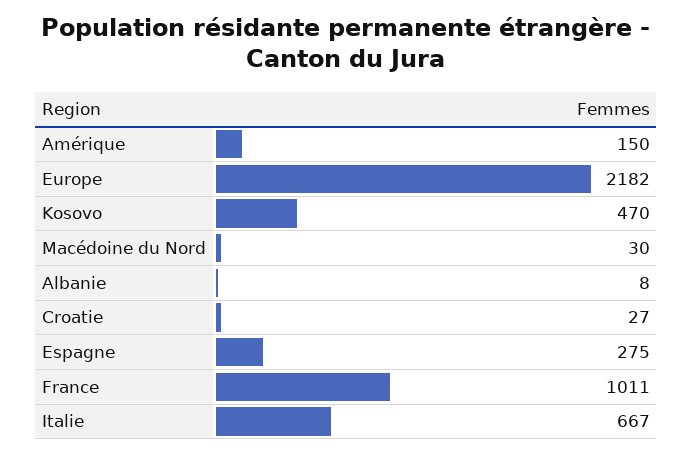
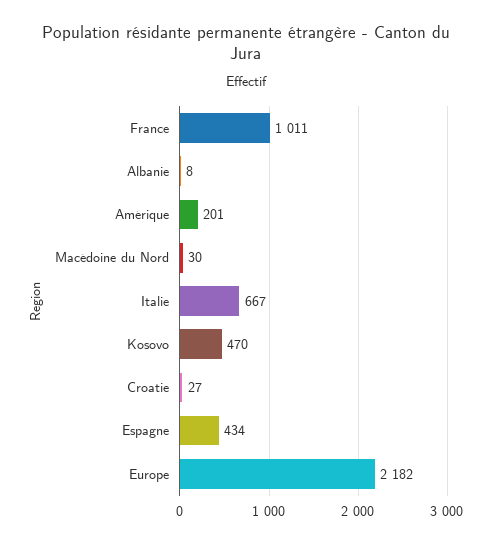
Amérique: 150 -> 201
Espagne: 275 -> 434

